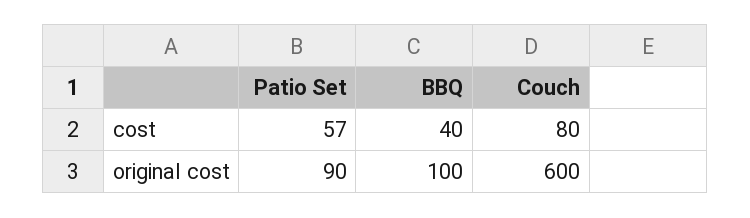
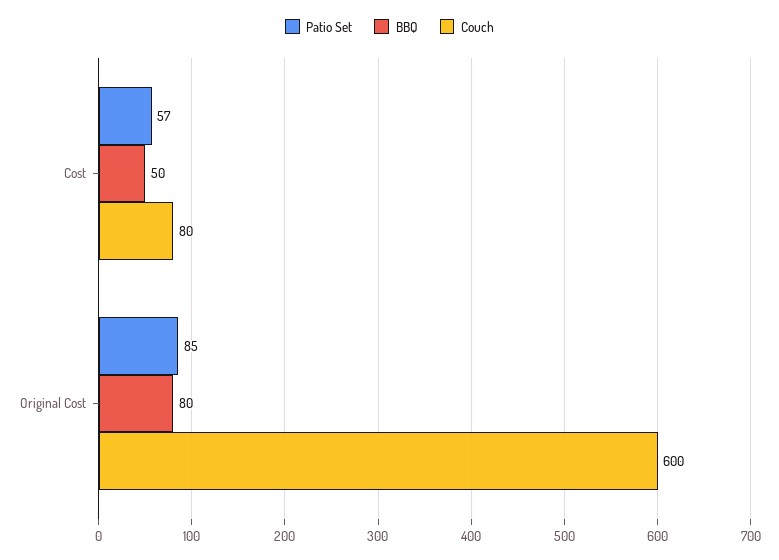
BBQ, cost: 40 -> 50
Patio Set, original cost: 90 -> 85
BBQ, original cost: 100 -> 80

